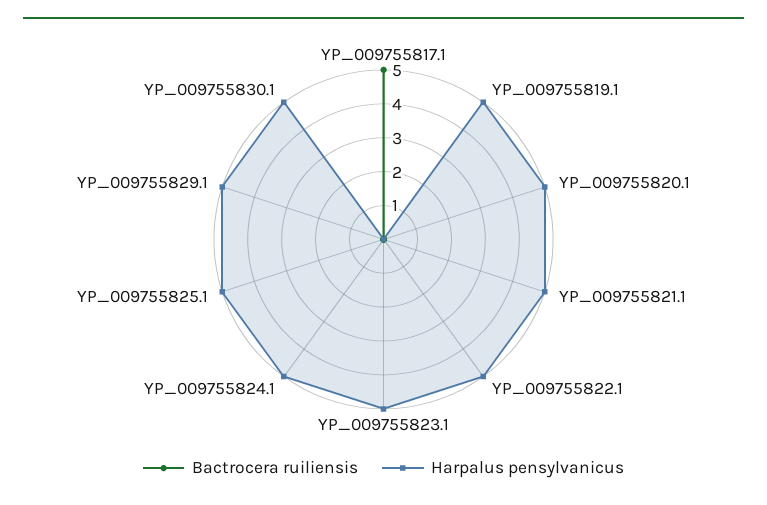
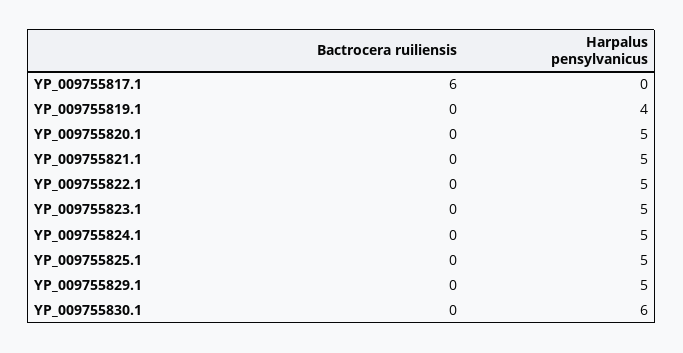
Bactrocera ruiliensis, YP_009755817.1: 5 -> 6
Harpalus pensylvanicus, YP_009755819.1: 5 -> 4
Harpalus pensylvanicus, YP_009755830.1: 5 -> 6

